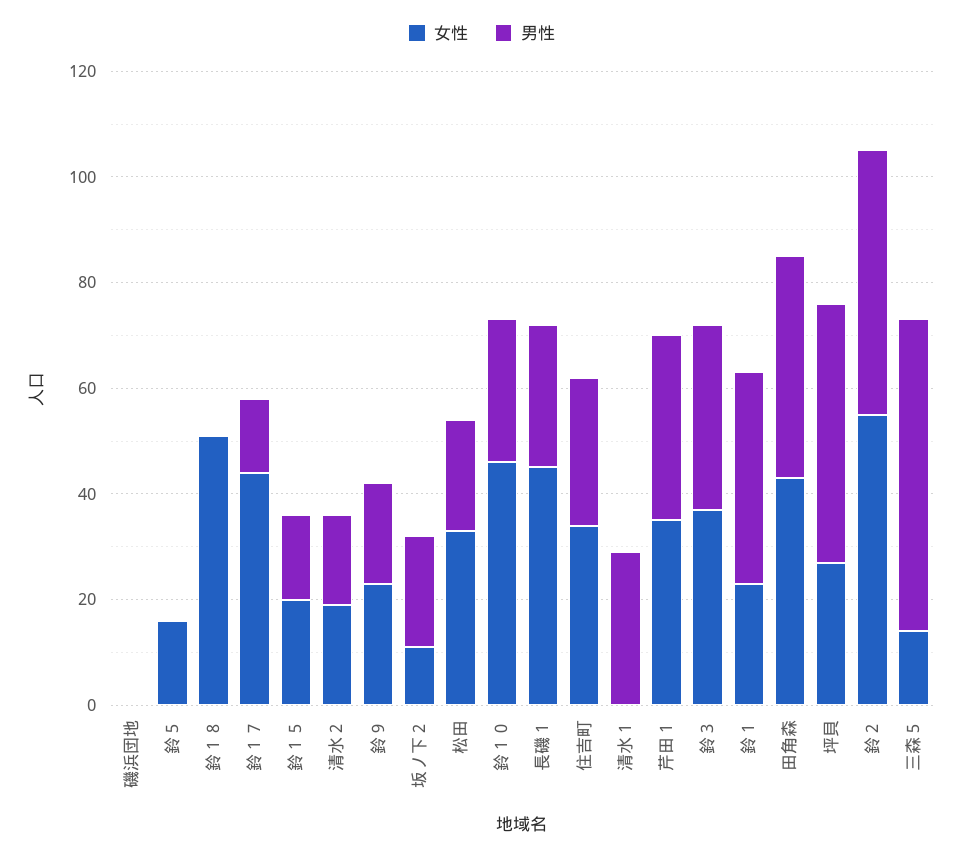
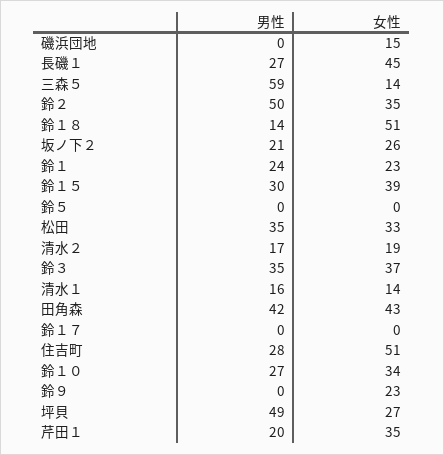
女性, 磯浜団地: 0 -> 15
女性, 鈴５: 15 -> 0
男性, 鈴１８: 0 -> 14
女性, 鈴１７: 45 -> 0
男性, 鈴１７: 15 -> 0
女性, 鈴１５: 20 -> 39
男性, 鈴１５: 15 -> 30
男性, 鈴９: 20 -> 0
女性, 坂ノ下２: 10 -> 26
男性, 松田: 20 -> 35
女性, 鈴１０: 45 -> 34
女性, 住吉町: 35 -> 51
女性, 清水１: 0 -> 14
男性, 清水１: 30 -> 16
男性, 芹田１: 35 -> 20
男性, 鈴１: 40 -> 24
女性, 鈴２: 55 -> 35

